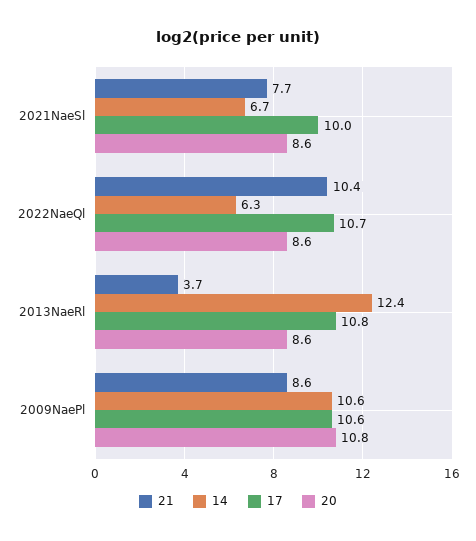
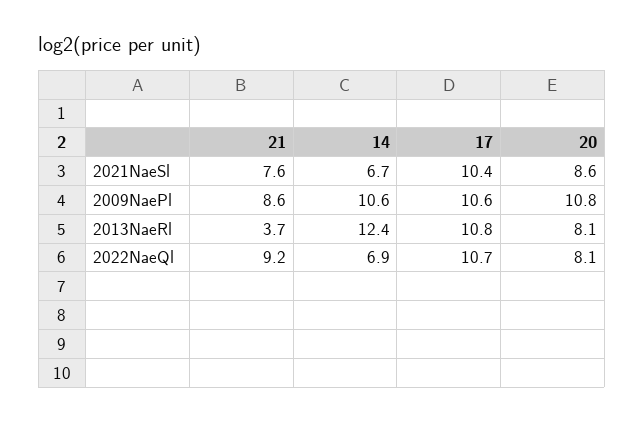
21, 2021NaeSl: 7.7 -> 7.6
17, 2021NaeSl: 10 -> 10.4
21, 2022NaeQl: 10.4 -> 9.2
14, 2022NaeQl: 6.3 -> 6.9
20, 2022NaeQl: 8.6 -> 8.1
20, 2013NaeRl: 8.6 -> 8.1

